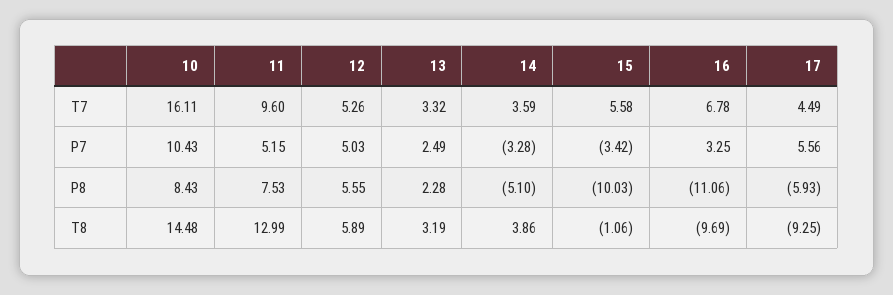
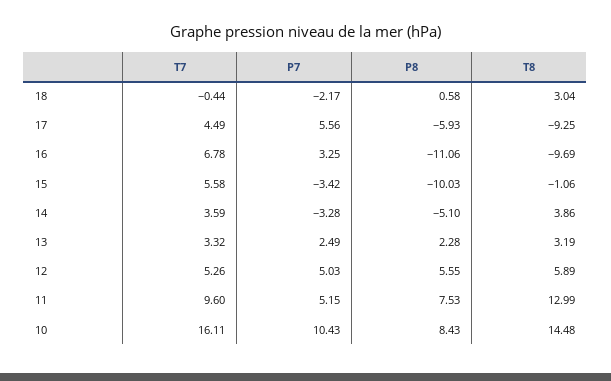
18, T7: none -> -0.44
18, P7: none -> -2.17
18, P8: none -> 0.58
18, T8: none -> 3.04

